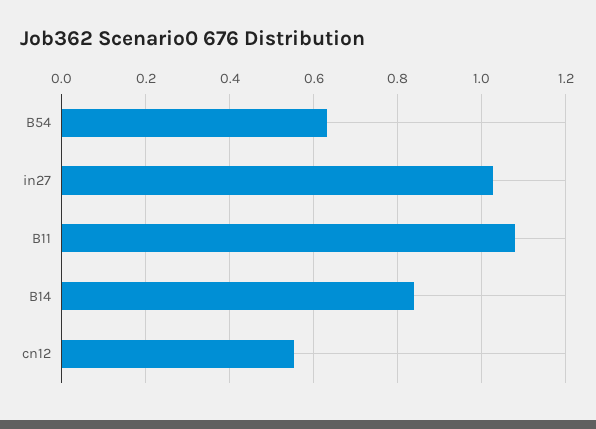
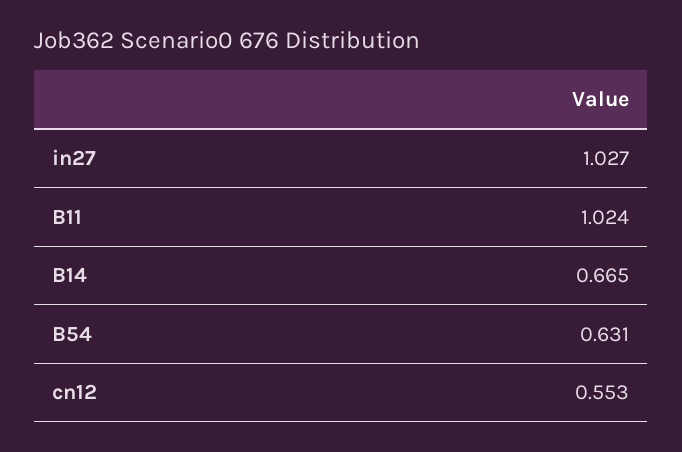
B11: 1.08 -> 1.024
B14: 0.84 -> 0.665

